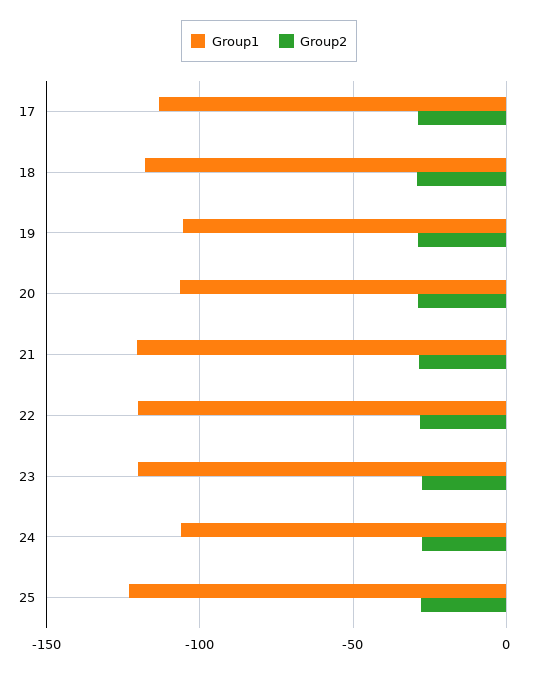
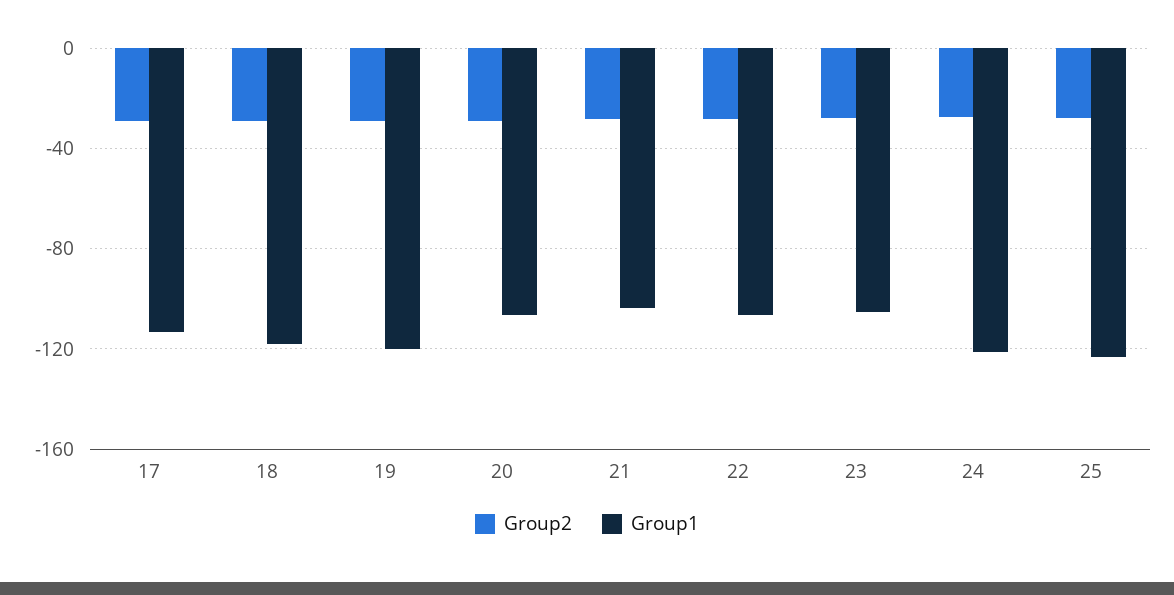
Group1, 19: -105 -> -120
Group1, 21: -120 -> -105
Group1, 22: -120 -> -105
Group1, 23: -120 -> -105
Group1, 24: -105 -> -120

